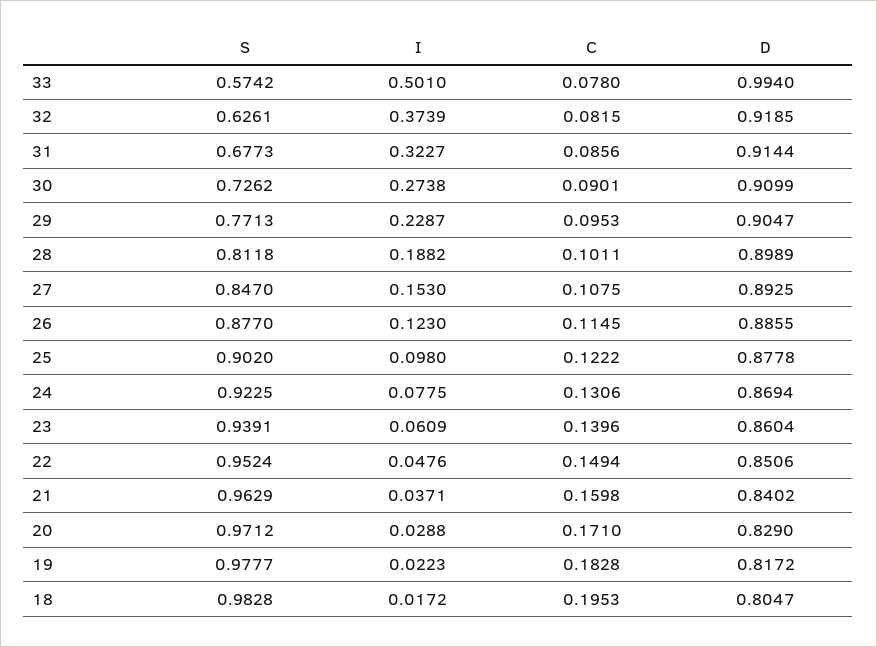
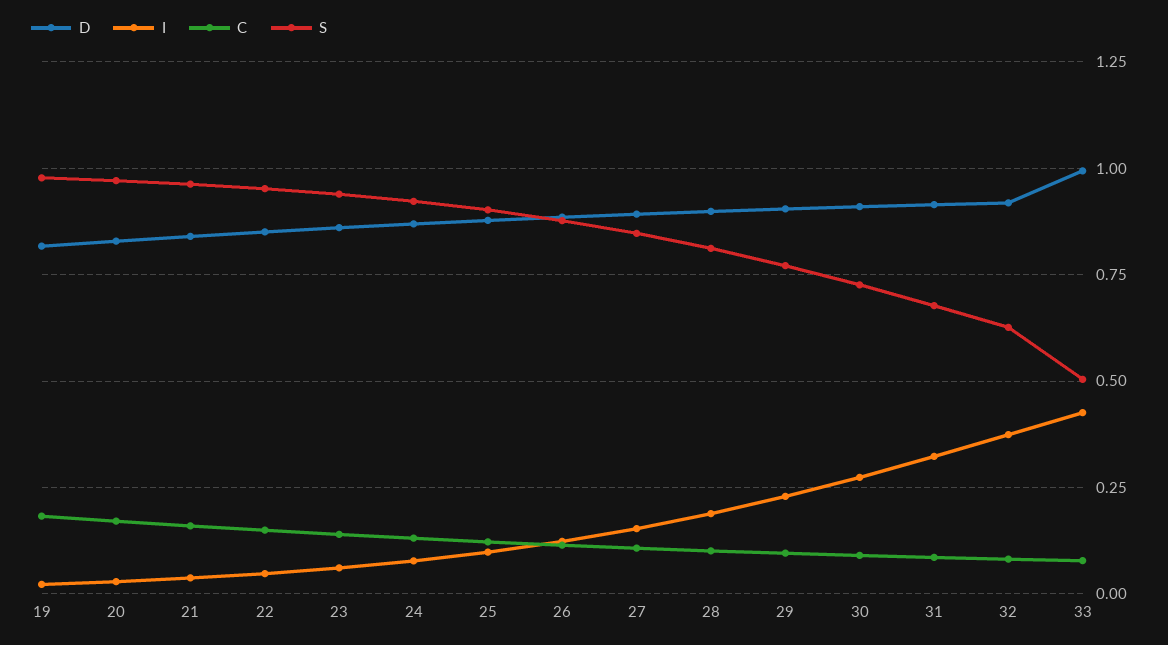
S, 33: 0.5742 -> 0.5
I, 33: 0.501 -> 0.425
S, 18: 0.9828 -> none
I, 18: 0.0172 -> none
C, 18: 0.1953 -> none
D, 18: 0.8047 -> none

